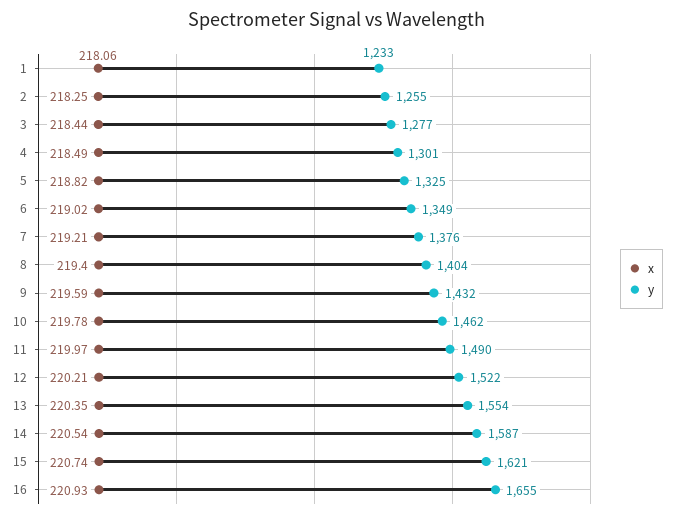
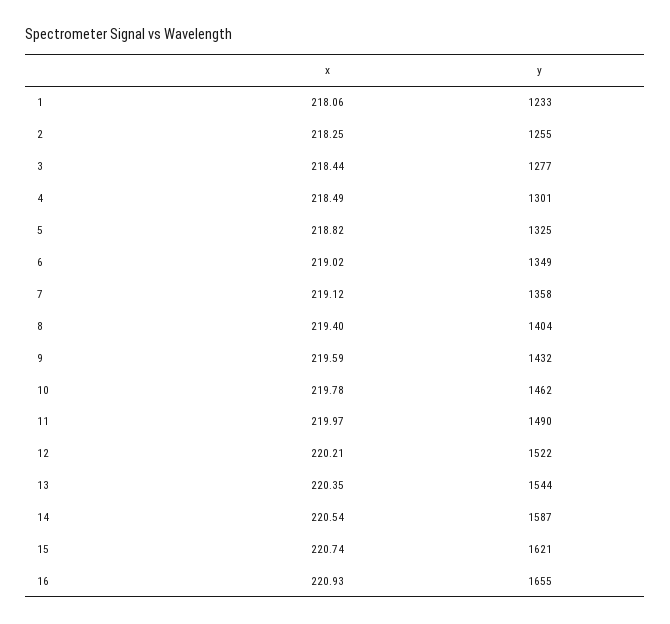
x, 7: 219.21 -> 219.12
y, 7: 1376 -> 1358
y, 13: 1554 -> 1544

